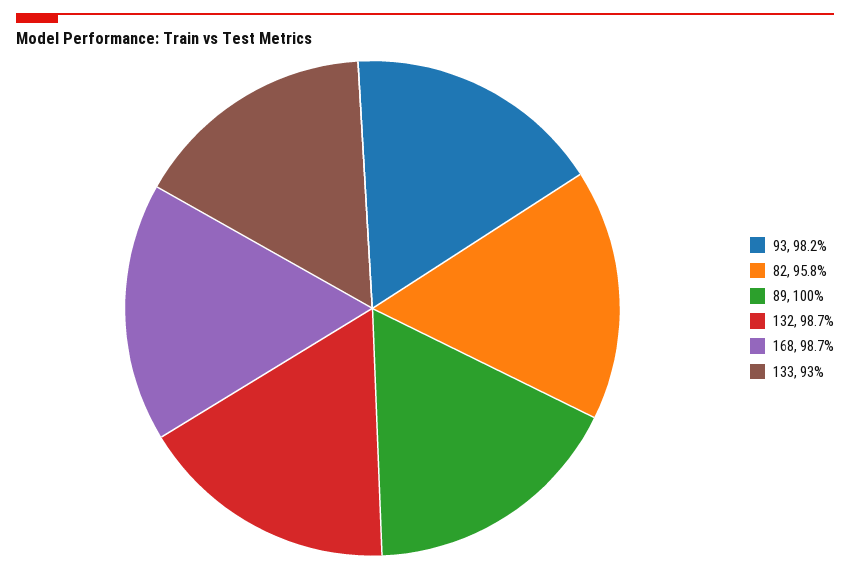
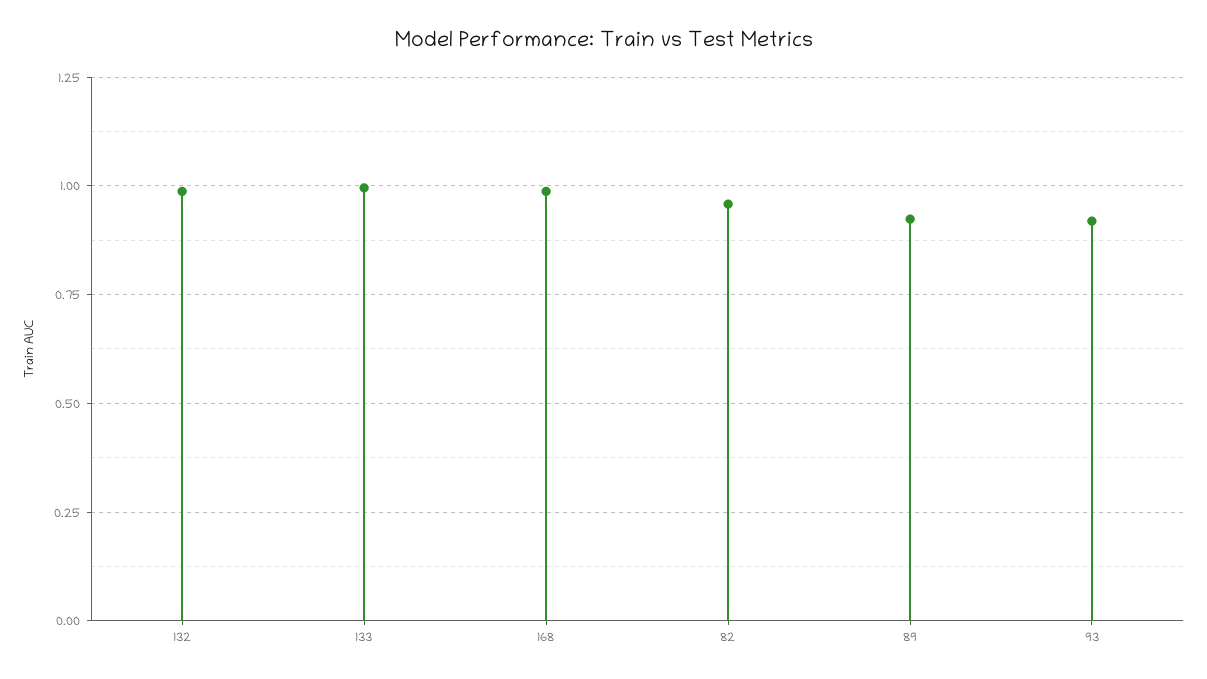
93: 0.982 -> 0.925
89: 1 -> 0.925
133: 0.93 -> 1

